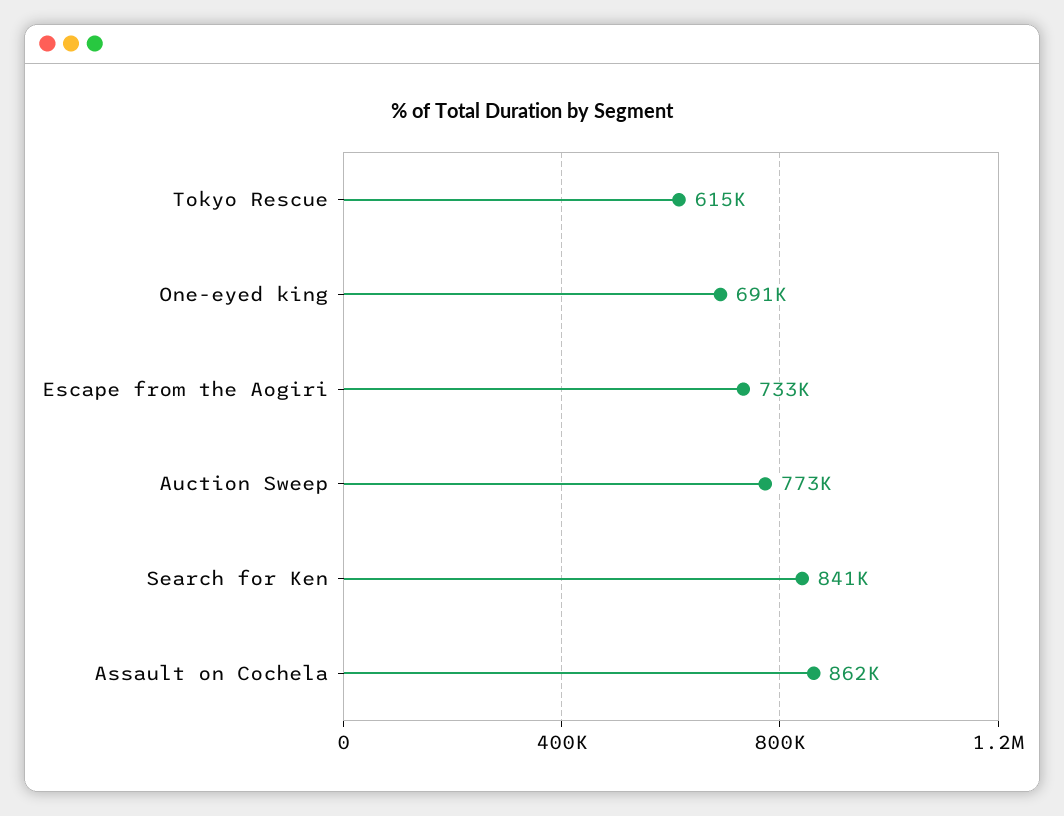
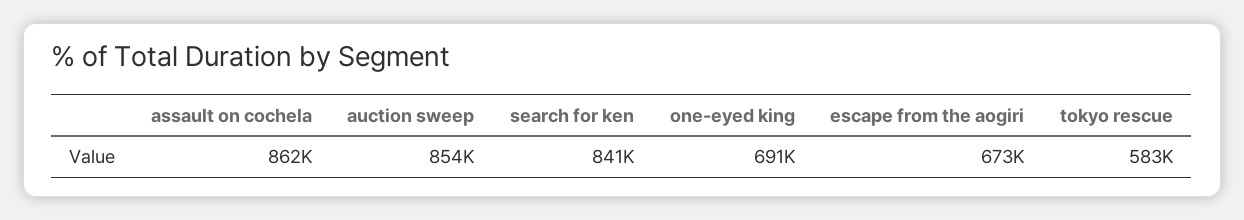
Tokyo Rescue: 615000 -> 583000
Escape from the Aogiri: 733000 -> 673000
Auction Sweep: 773000 -> 854000

